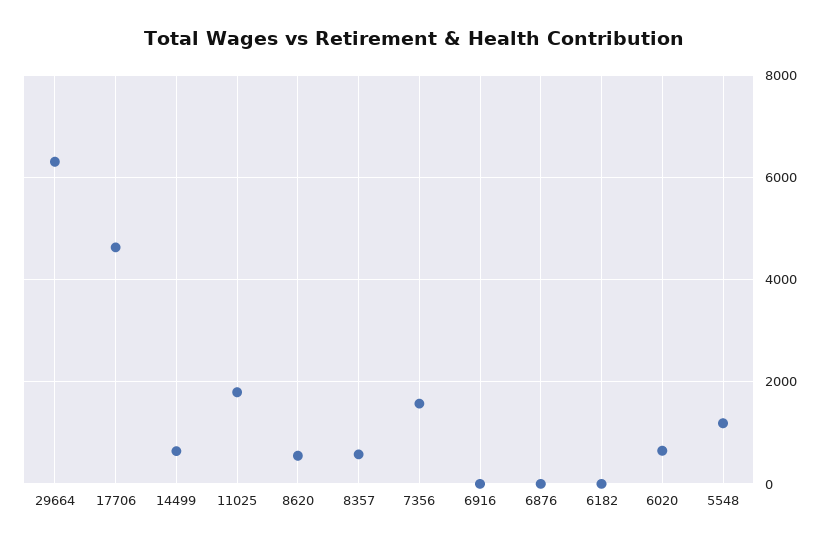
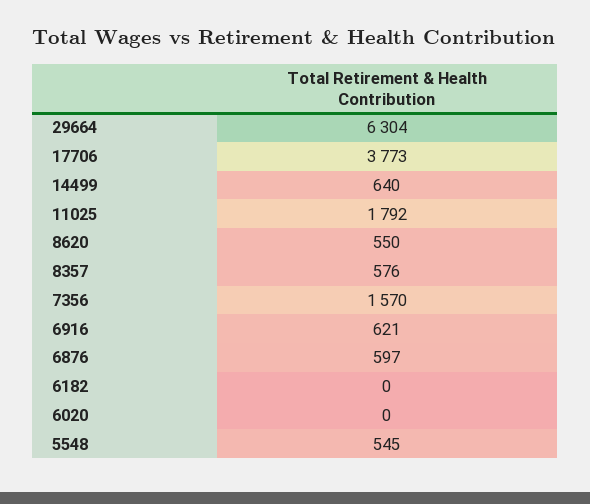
17706: 4600 -> 3773
6916: 0 -> 621
6876: 0 -> 597
6020: 600 -> 0
5548: 1200 -> 545

